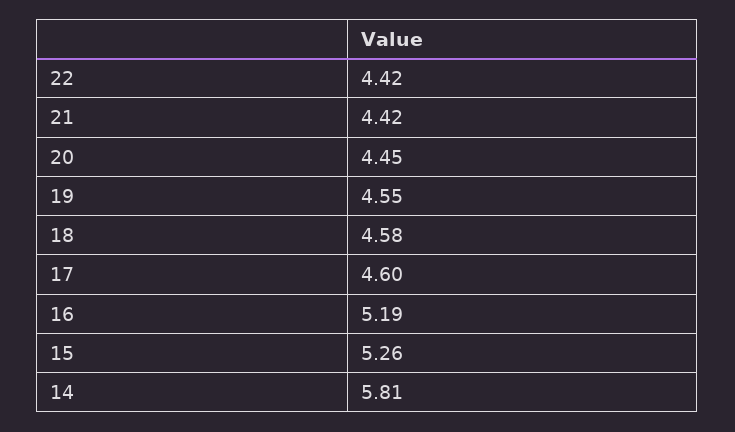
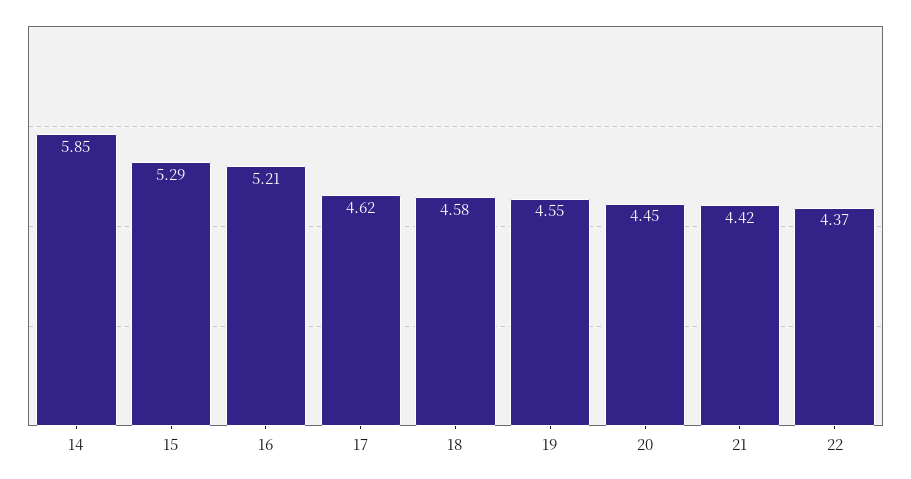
22: 4.42 -> 4.37
17: 4.6 -> 4.62
16: 5.19 -> 5.21
15: 5.26 -> 5.29
14: 5.81 -> 5.85

